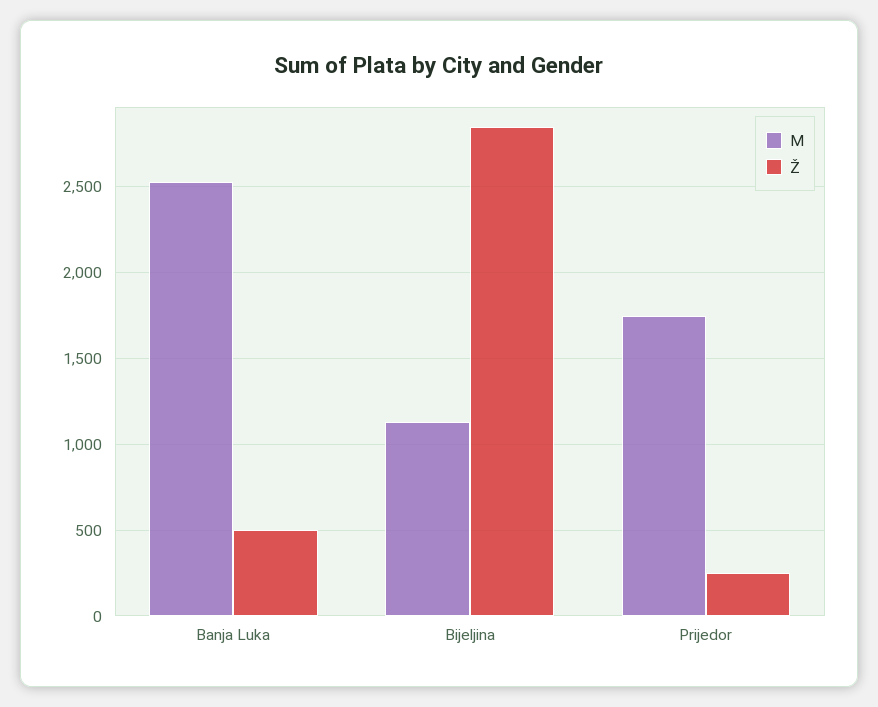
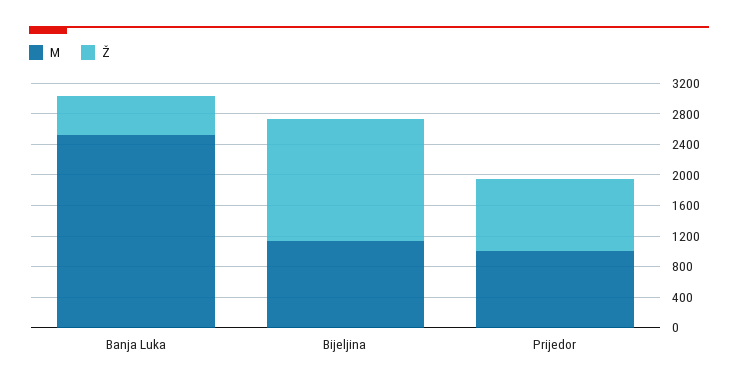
Ž, Bijeljina: 2850 -> 1600
M, Prijedor: 1750 -> 1000
Ž, Prijedor: 250 -> 1000

